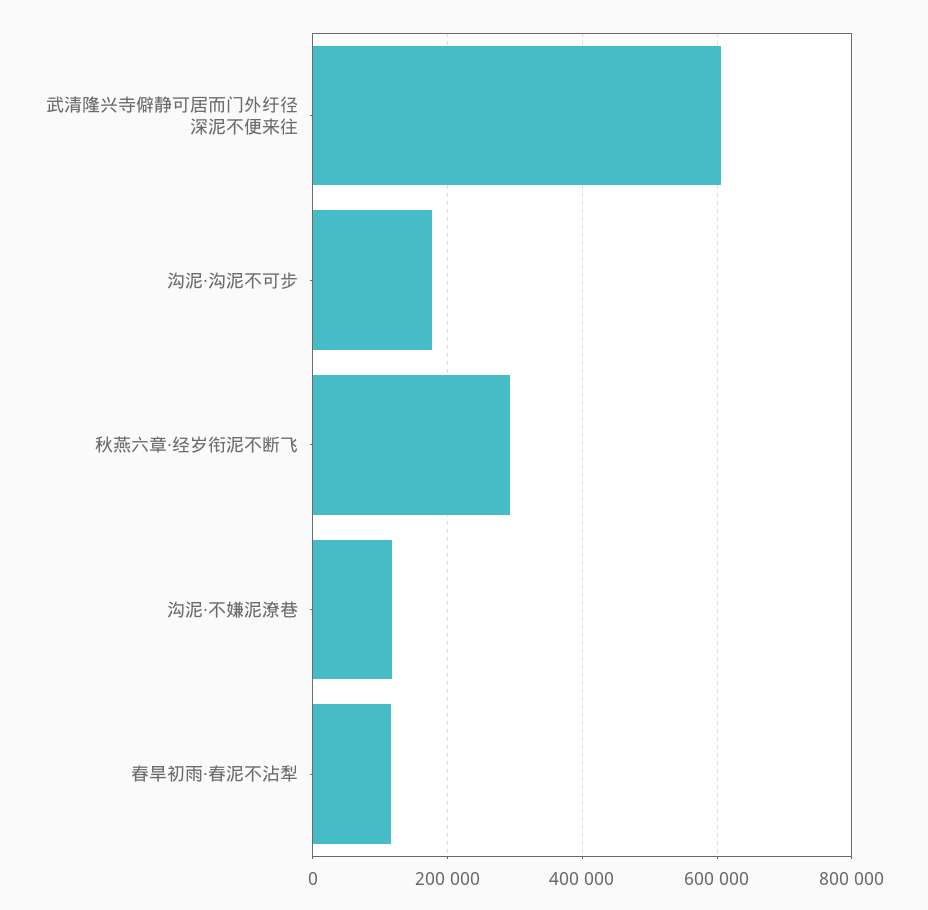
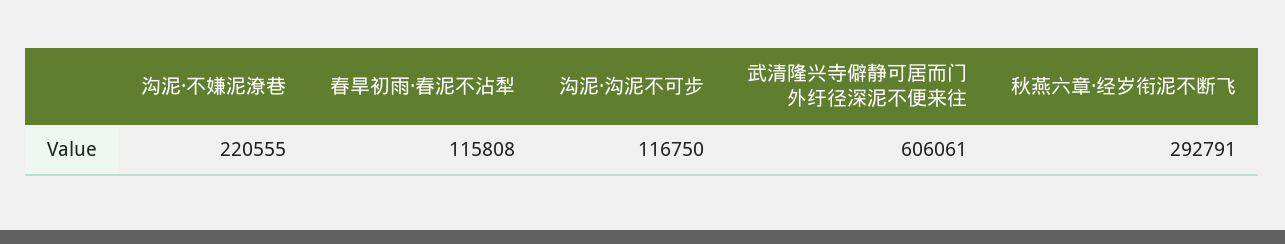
沟泥·沟泥不可步: 180000 -> 116750
沟泥·不嫌泥潦巷: 120000 -> 220555

